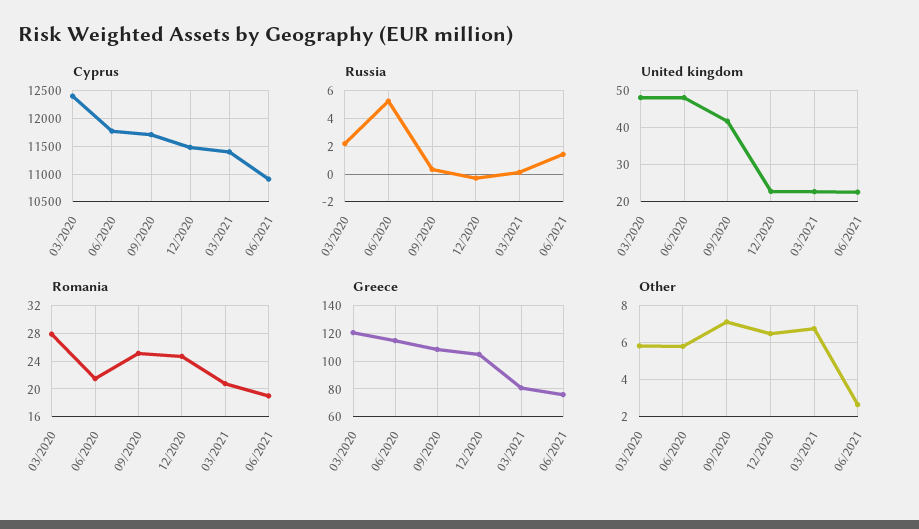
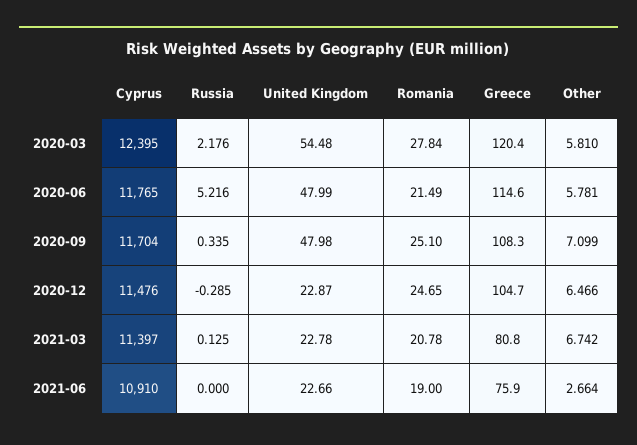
Russia, 06/2021: 1.5 -> 0
United kingdom, 03/2020: 48 -> 54.48
United kingdom, 09/2020: 42 -> 47.98

